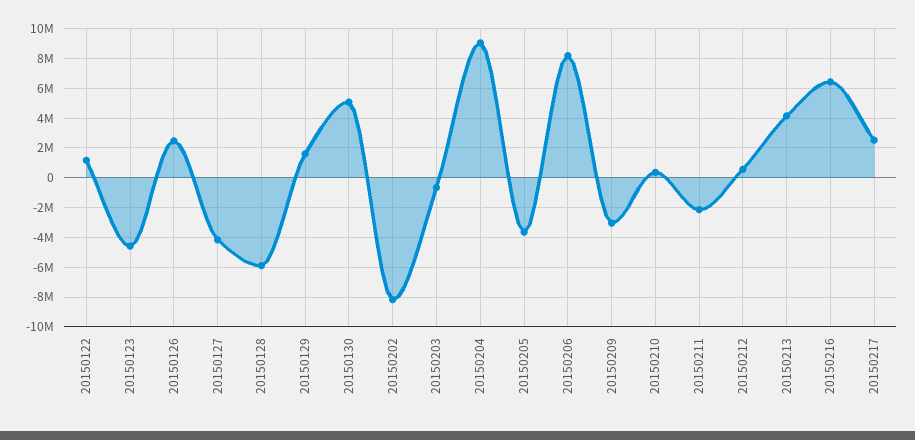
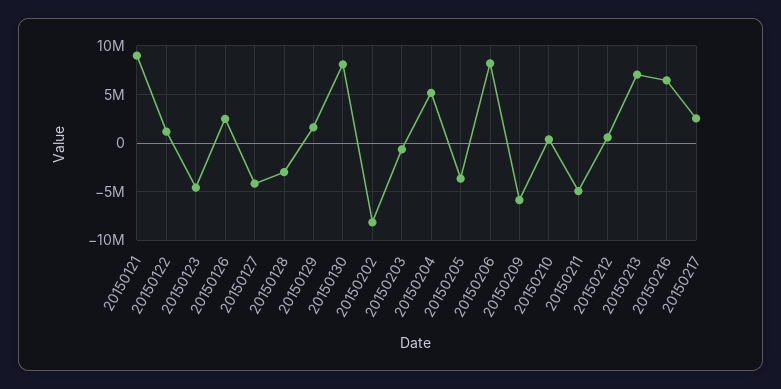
20150128: -6000000 -> -3000000
20150130: 5000000 -> 8000000
20150204: 9000000 -> 5000000
20150209: -3000000 -> -6000000
20150211: -2000000 -> -5000000
20150213: 4000000 -> 7000000
20150121: none -> 9000000

